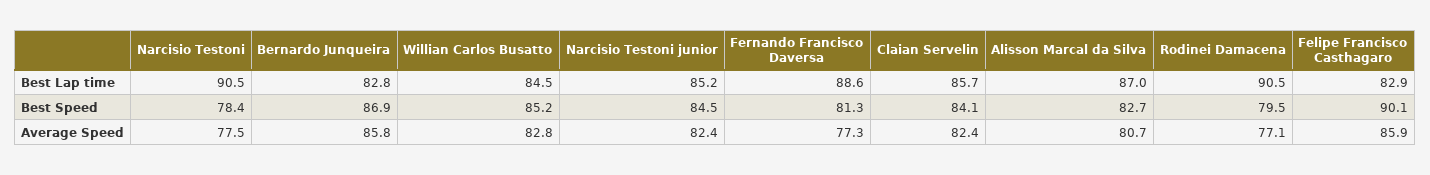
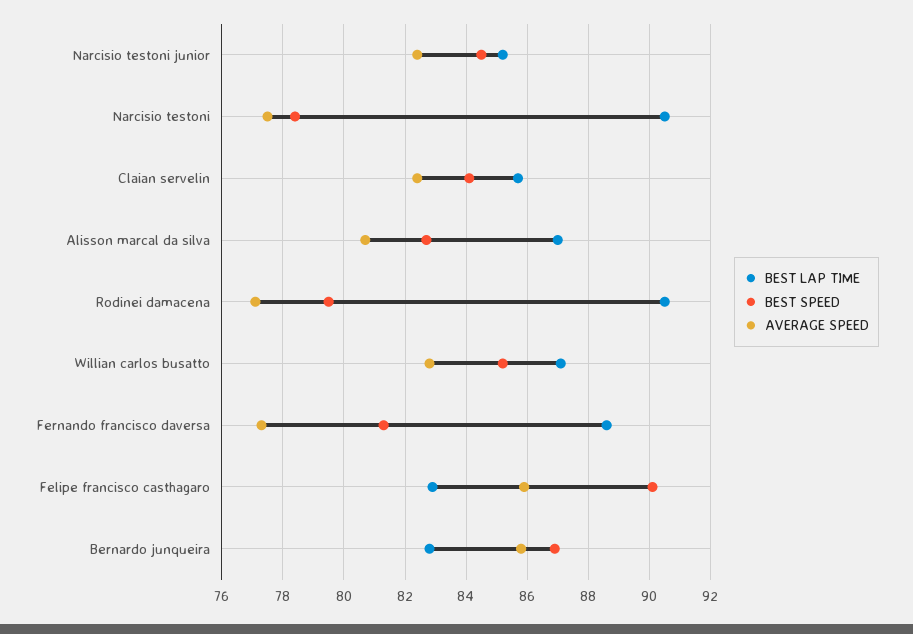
Best Lap time, Willian Carlos Busatto: 84.5 -> 87

